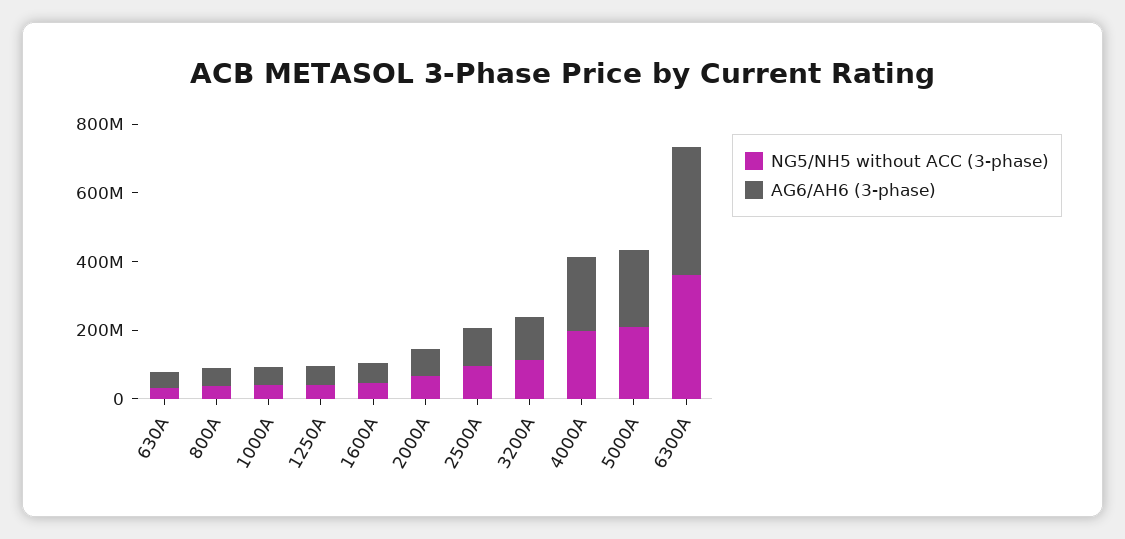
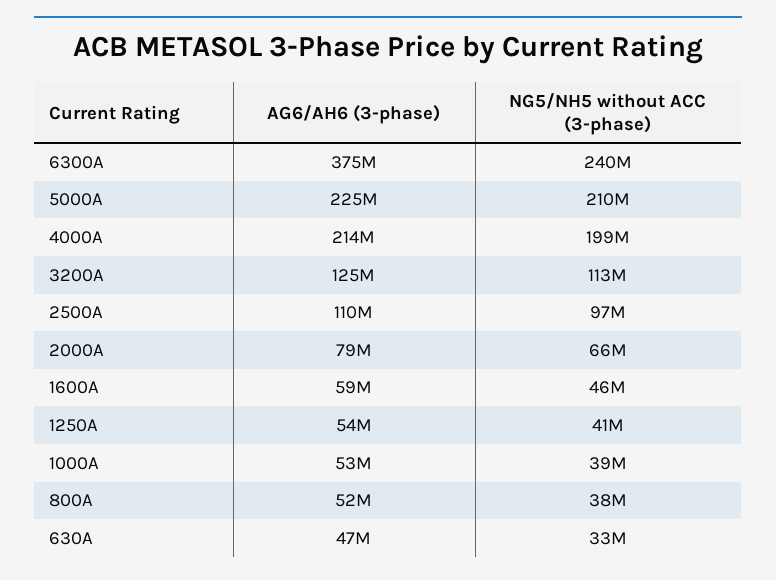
NG5/NH5 without ACC (3-phase), 6300A: 350000000 -> 240000000

